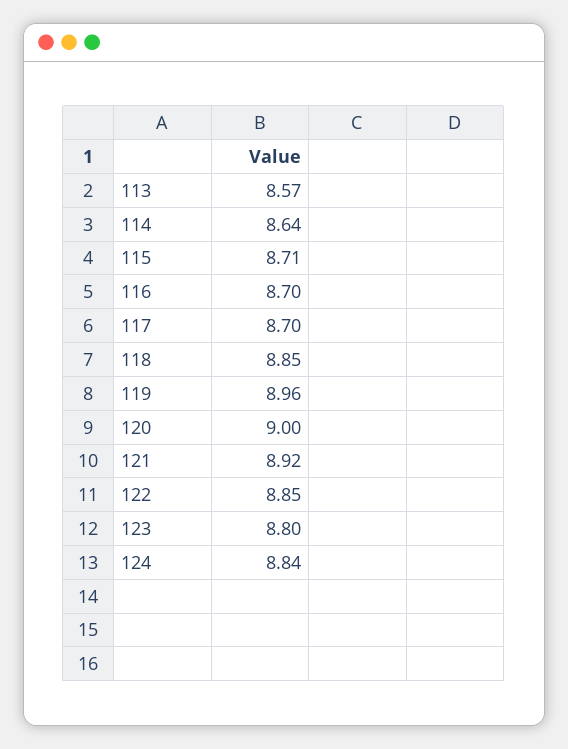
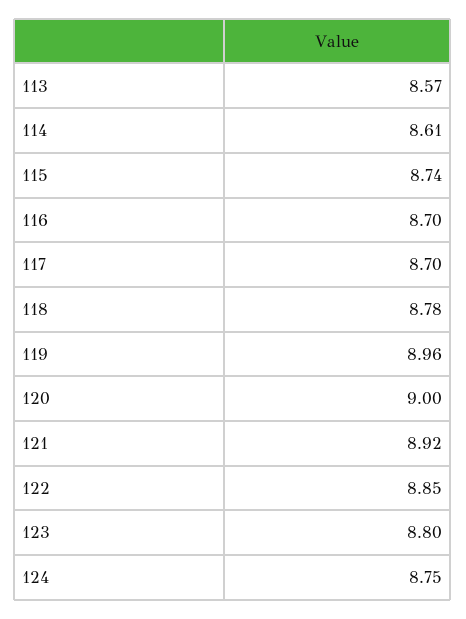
114: 8.64 -> 8.61
115: 8.71 -> 8.74
118: 8.85 -> 8.78
124: 8.84 -> 8.75

